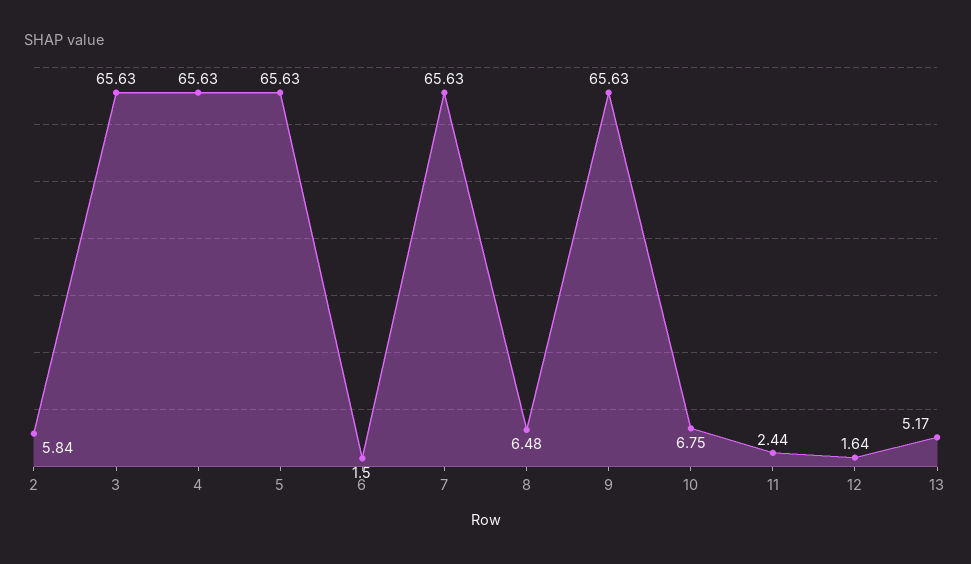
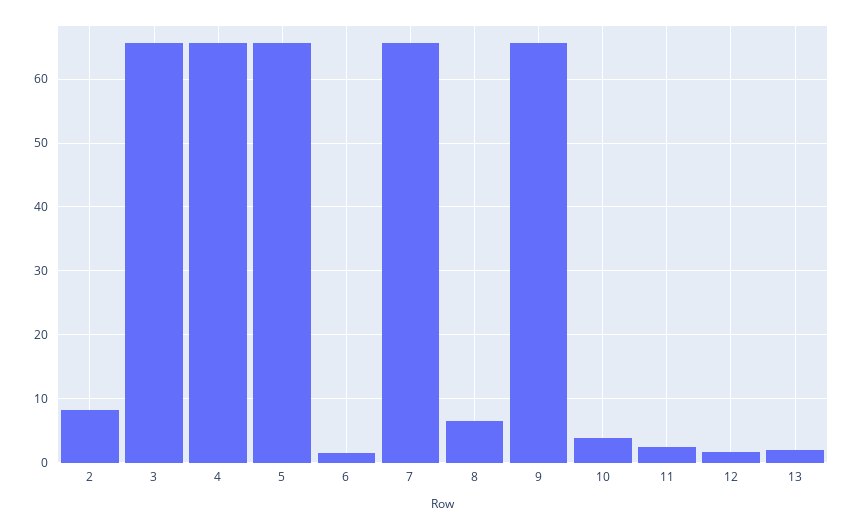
2: 5.84 -> 8
10: 6.75 -> 4
13: 5.17 -> 2

